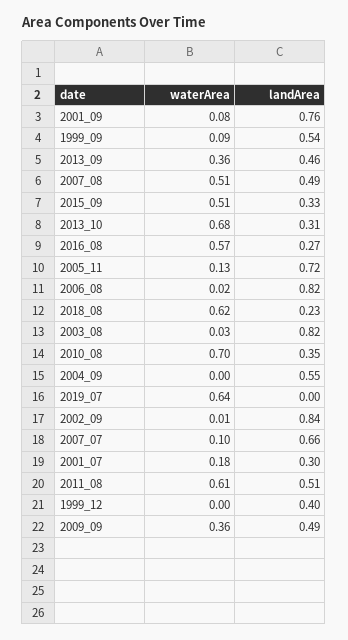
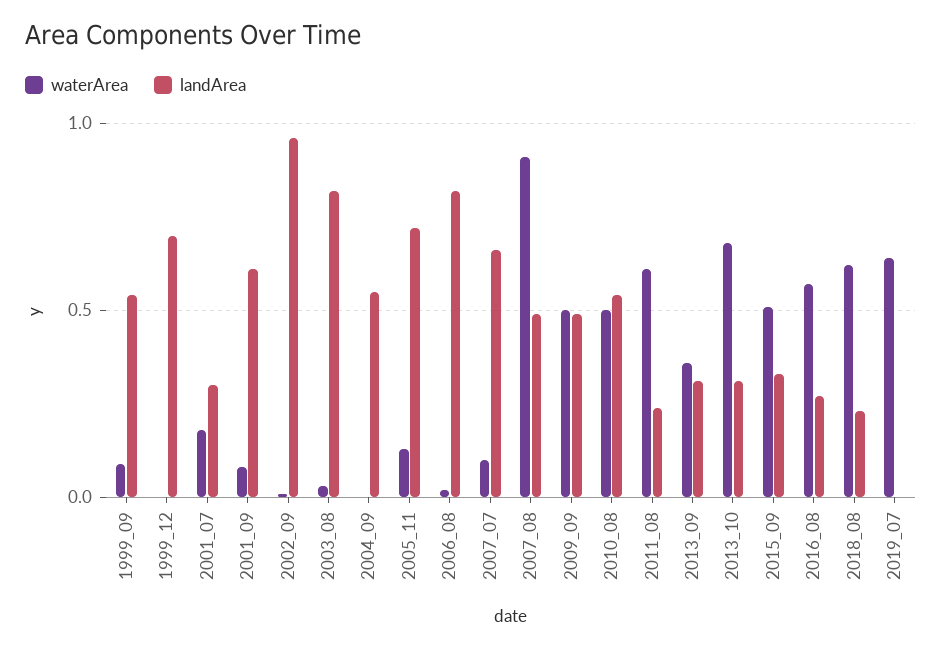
landArea, 2001_09: 0.76 -> 0.6
landArea, 2013_09: 0.46 -> 0.3
waterArea, 2007_08: 0.51 -> 0.9
waterArea, 2010_08: 0.7 -> 0.5
landArea, 2010_08: 0.35 -> 0.55
landArea, 2002_09: 0.84 -> 0.95
landArea, 2011_08: 0.51 -> 0.25
landArea, 1999_12: 0.4 -> 0.7
waterArea, 2009_09: 0.36 -> 0.5

